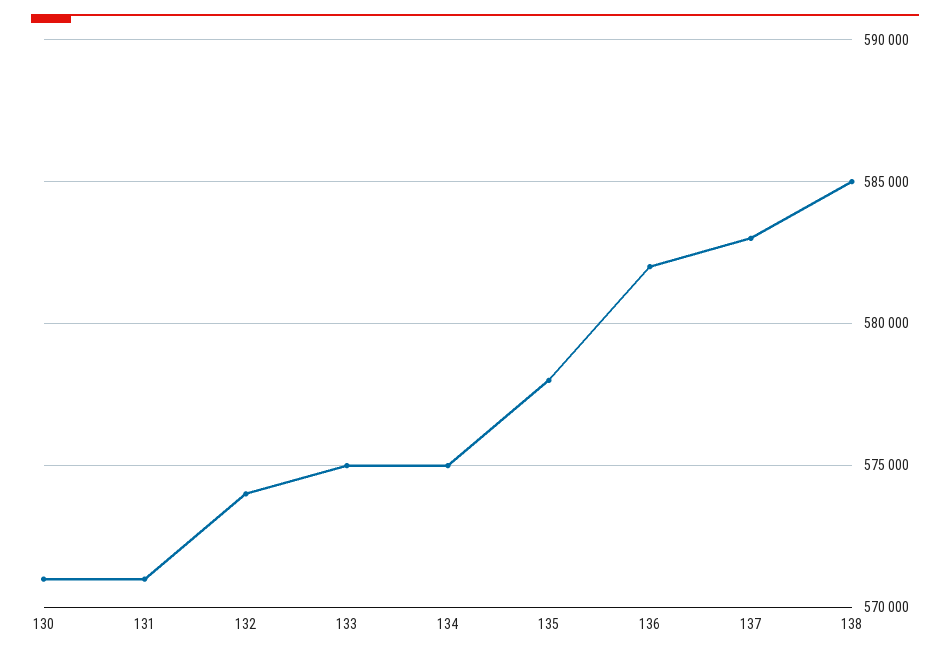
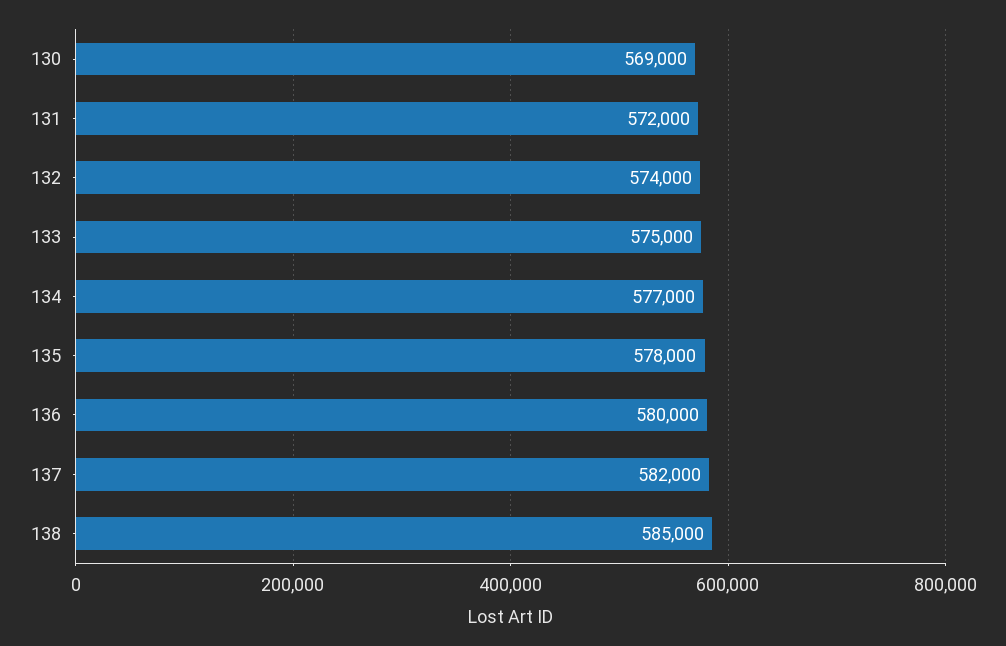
130: 571000 -> 569000
131: 571000 -> 572000
134: 575000 -> 577000
136: 582000 -> 580000
137: 583000 -> 582000

